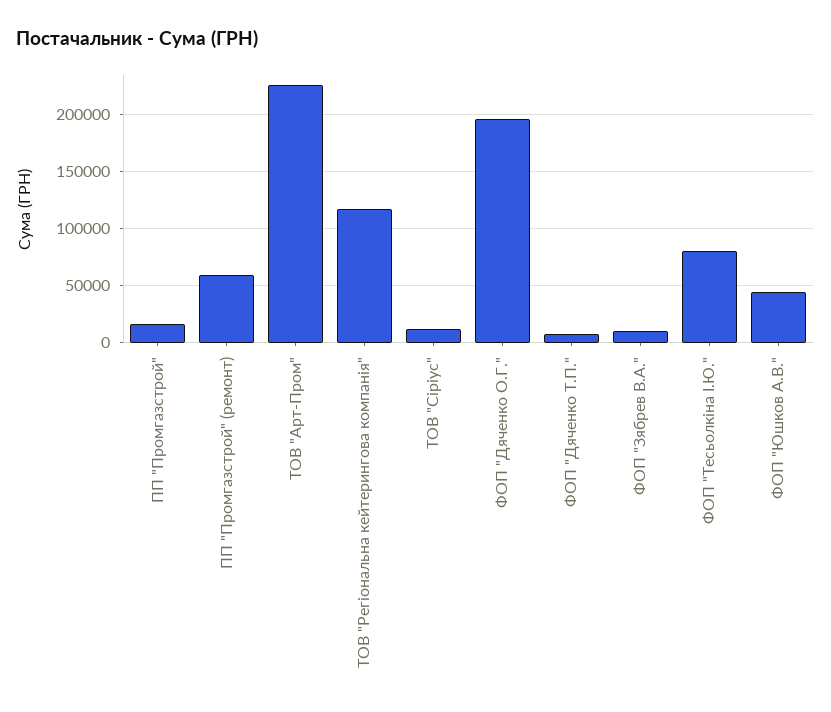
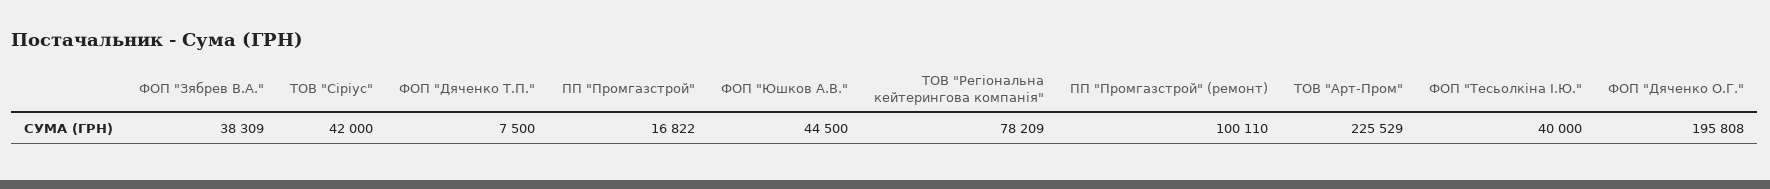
ПП "Промгазстрой" (ремонт): 60000 -> 100110
ТОВ "Регіональна кейтерингова компанія": 120000 -> 78209
ТОВ "Сіріус": 10000 -> 42000
ФОП "Зябрев В.А.": 10000 -> 38309
ФОП "Тесьолкіна І.Ю.": 80000 -> 40000

